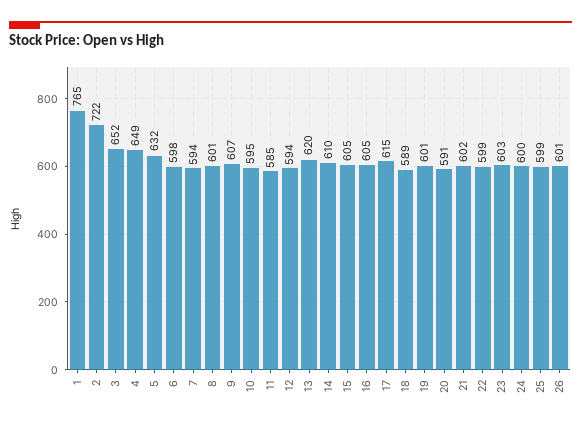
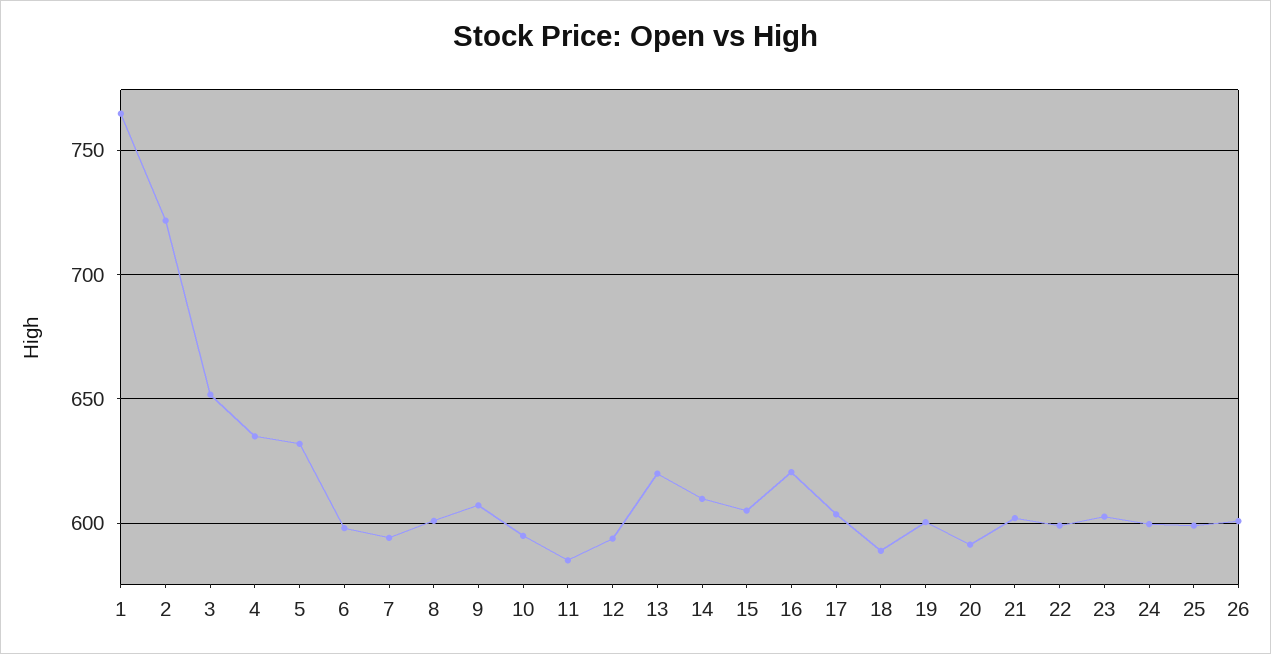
4: 649 -> 635
16: 605 -> 620
17: 615 -> 605

